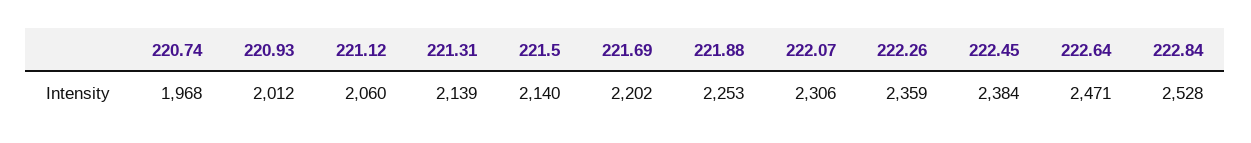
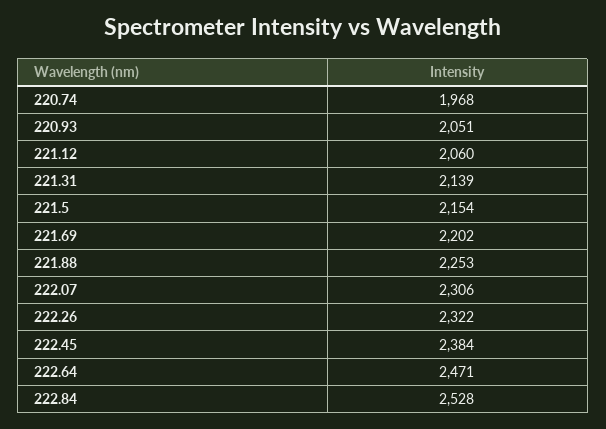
220.93: 2012 -> 2051
221.5: 2140 -> 2154
222.26: 2359 -> 2322

